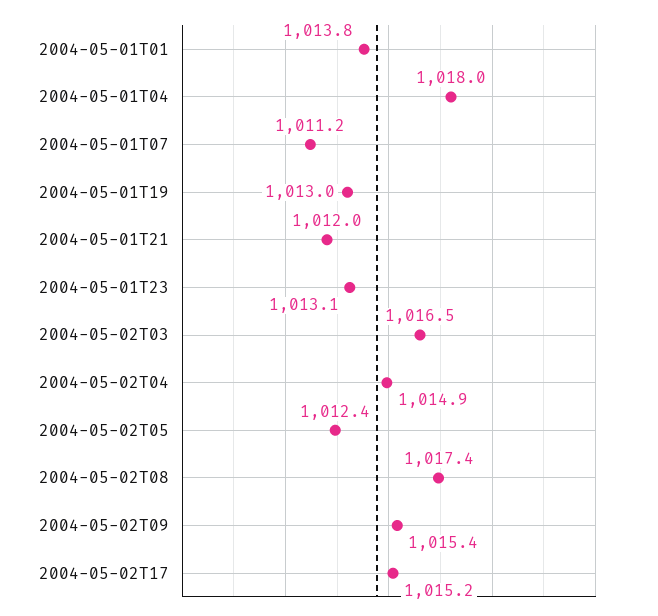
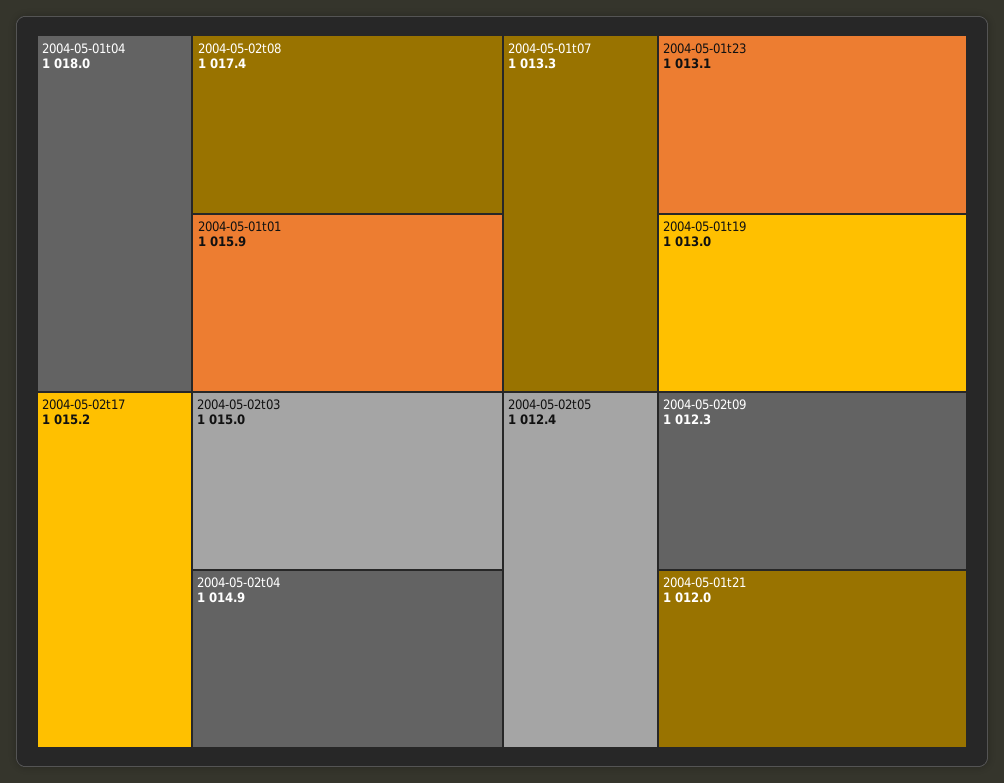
2004-05-01T01: 1013.8 -> 1015.9
2004-05-01T07: 1011.2 -> 1013.3
2004-05-02T03: 1016.5 -> 1015
2004-05-02T09: 1015.4 -> 1012.3

